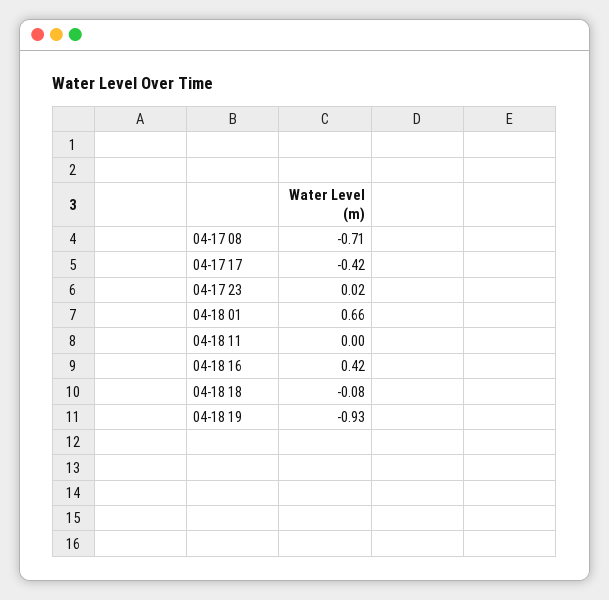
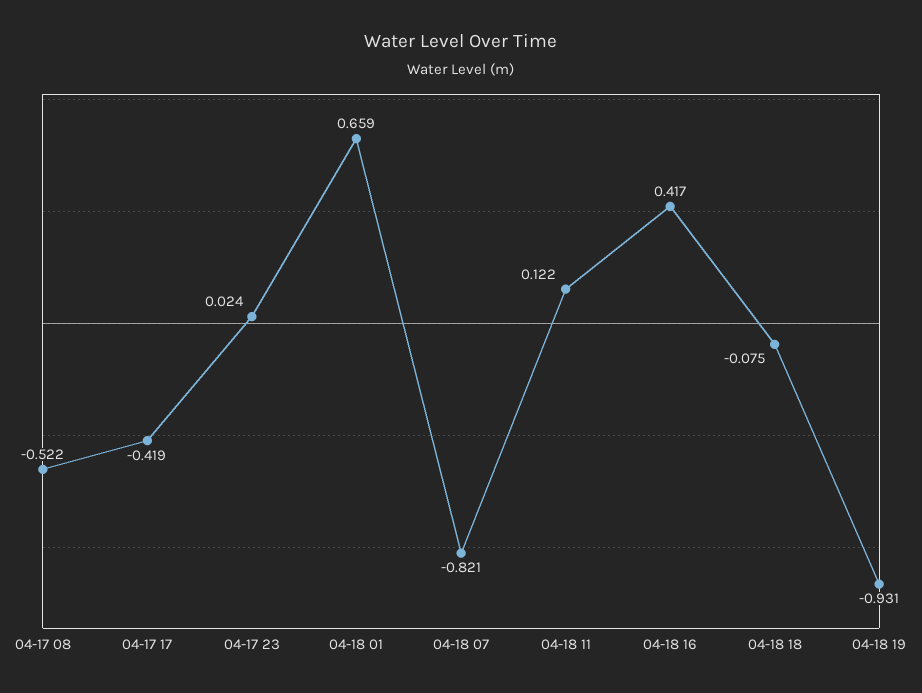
04-17 08: -0.71 -> -0.522
04-18 11: 0 -> 0.122
04-18 07: none -> -0.821

